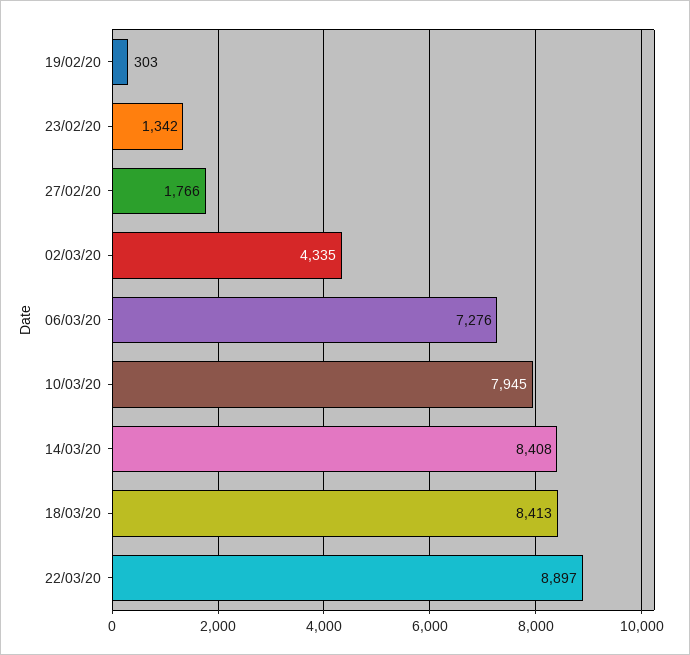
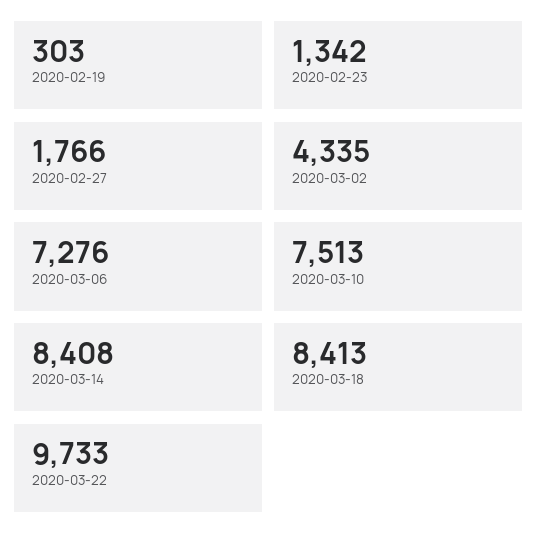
10/03/20: 7945 -> 7513
22/03/20: 8897 -> 9733

